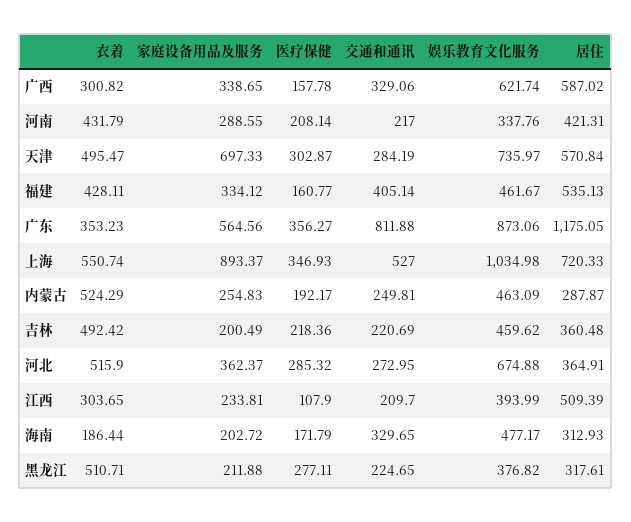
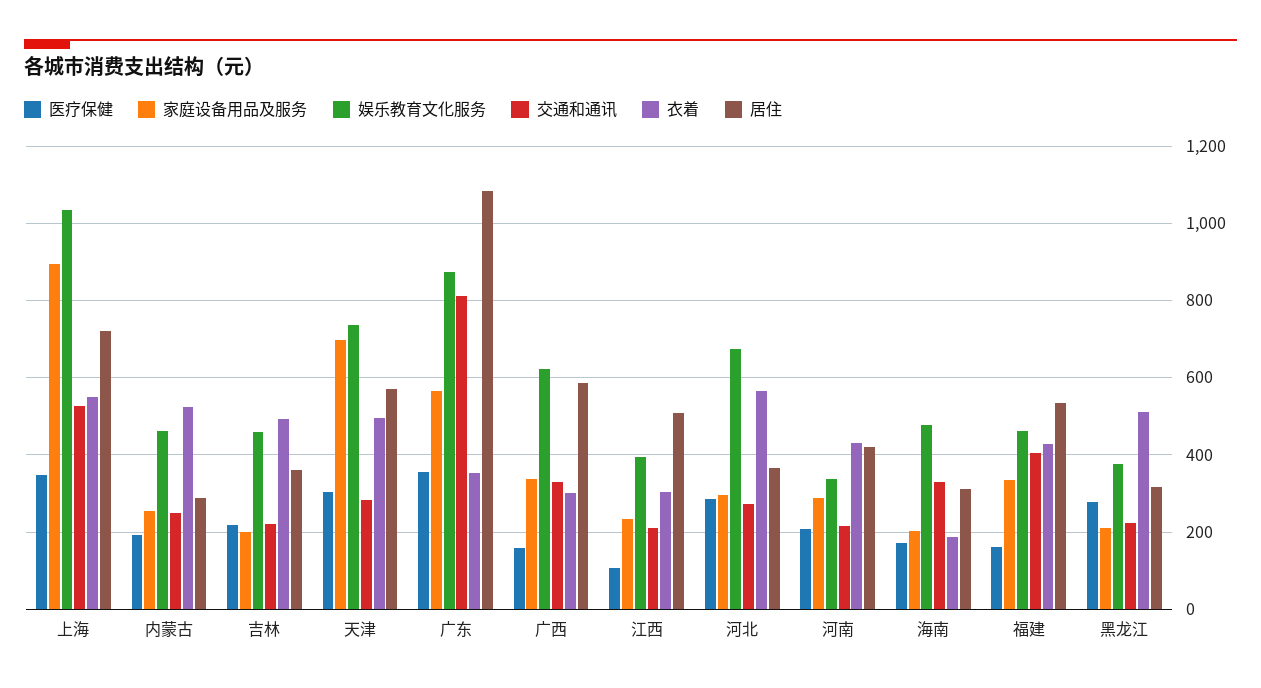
居住, 广东: 1175.05 -> 1080
衣着, 河北: 515.9 -> 560
家庭设备用品及服务, 河北: 362.37 -> 300

